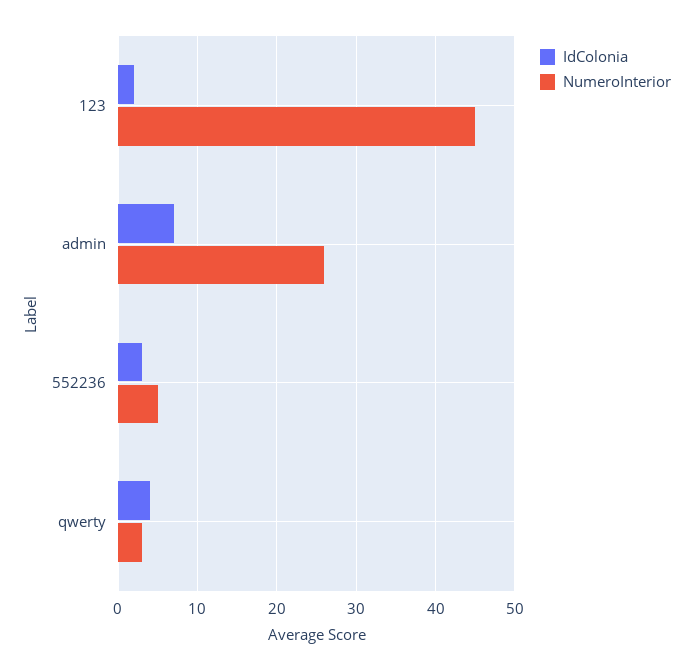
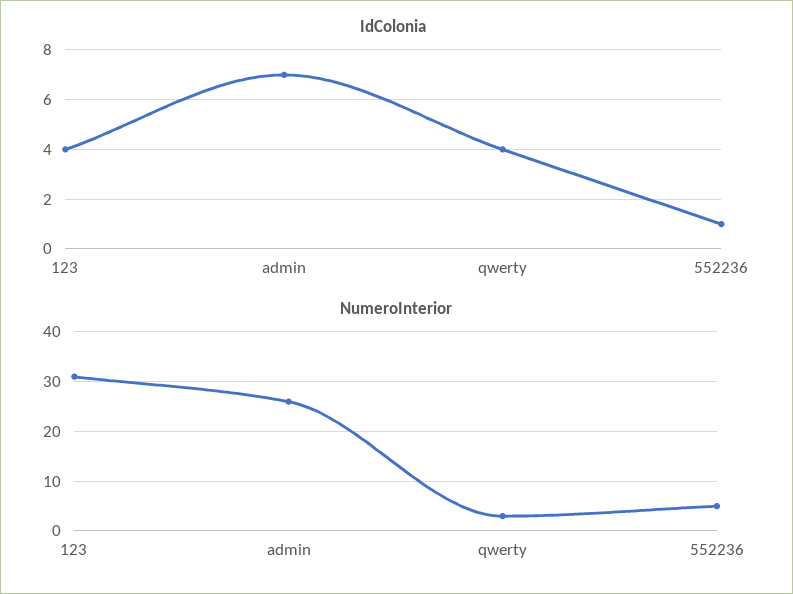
IdColonia, 123: 2 -> 4
NumeroInterior, 123: 45 -> 30
IdColonia, 552236: 3 -> 1

